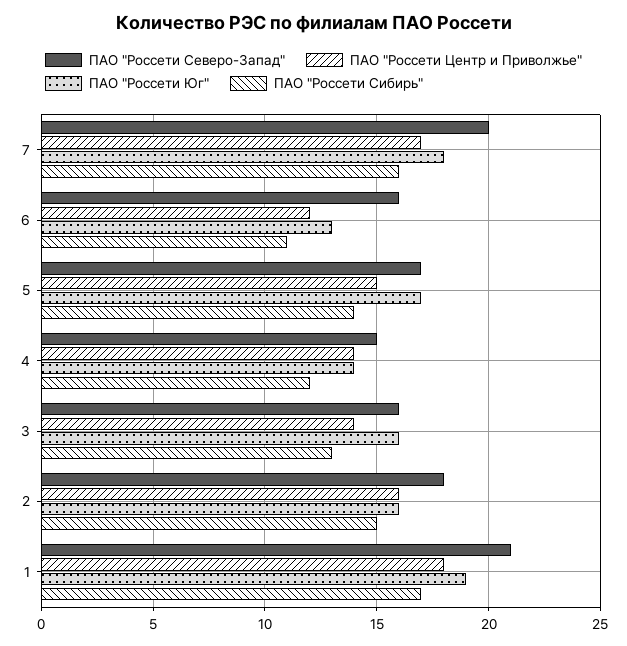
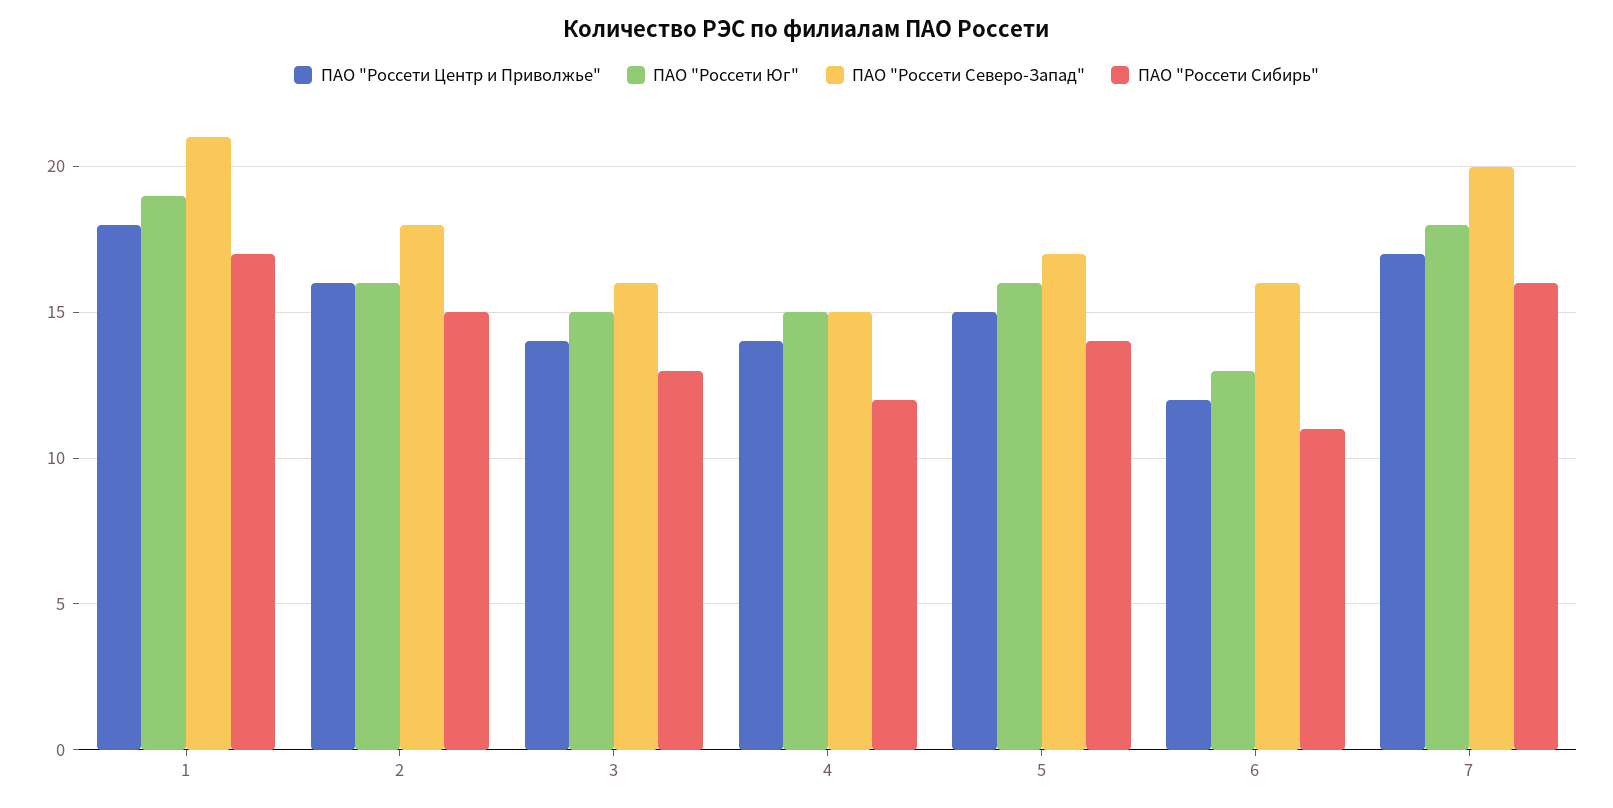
ПАО "Россети Юг", 5: 17 -> 16
ПАО "Россети Юг", 4: 14 -> 15
ПАО "Россети Юг", 3: 16 -> 15

